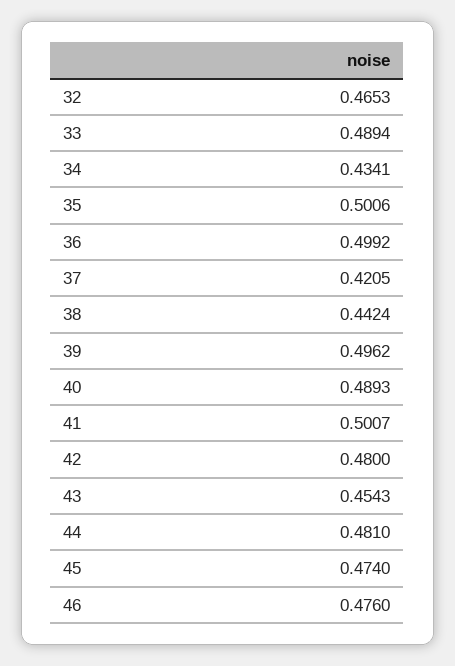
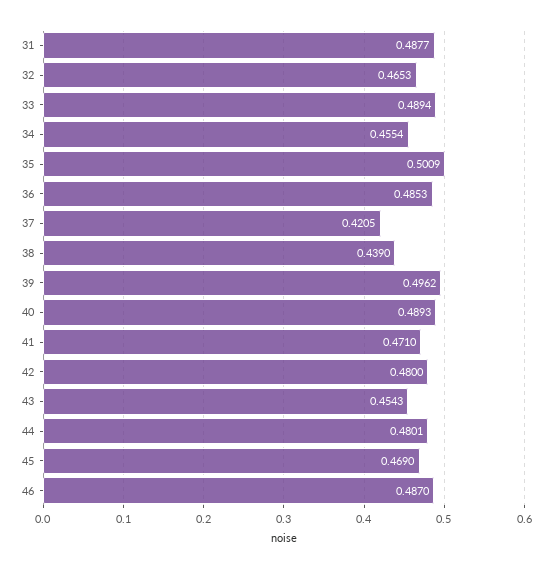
34: 0.4341 -> 0.4554
35: 0.5006 -> 0.5009
36: 0.4992 -> 0.4853
38: 0.4424 -> 0.439
41: 0.5007 -> 0.471
44: 0.481 -> 0.4801
45: 0.474 -> 0.469
46: 0.476 -> 0.487
31: none -> 0.4877

